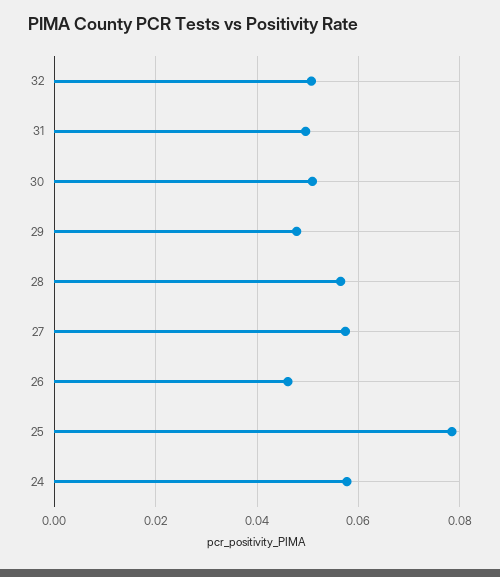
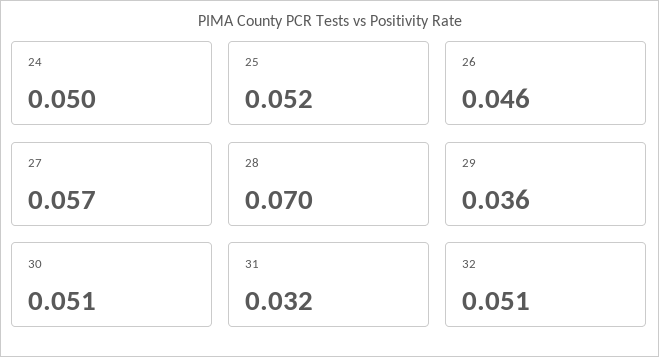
31: 0.05 -> 0.032
29: 0.048 -> 0.036
28: 0.056 -> 0.07
25: 0.078 -> 0.052
24: 0.058 -> 0.05

